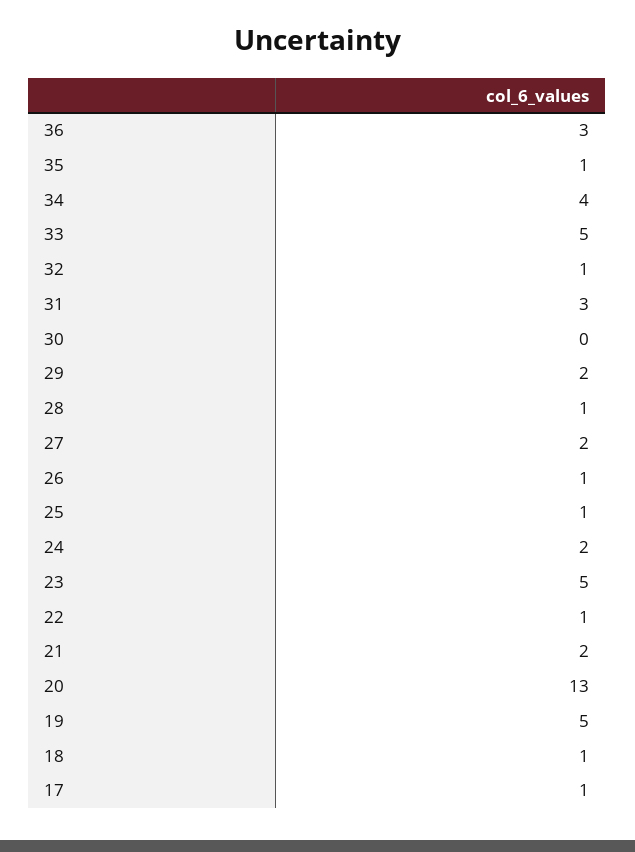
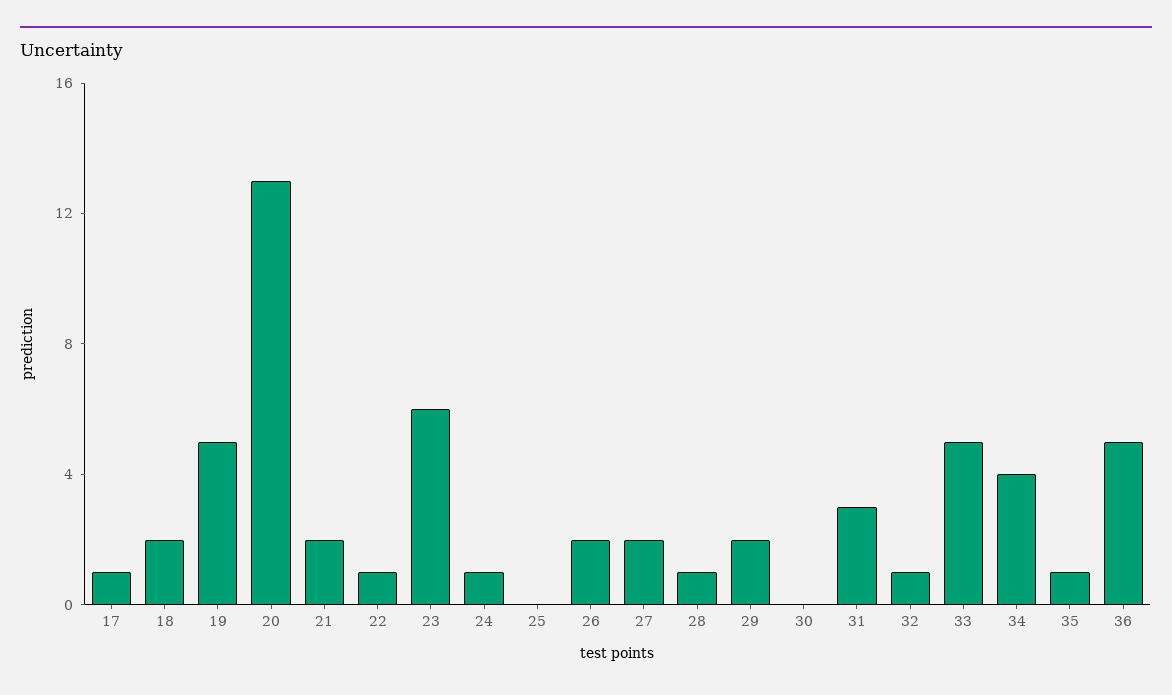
36: 3 -> 5
26: 1 -> 2
25: 1 -> 0
24: 2 -> 1
23: 5 -> 6
18: 1 -> 2

